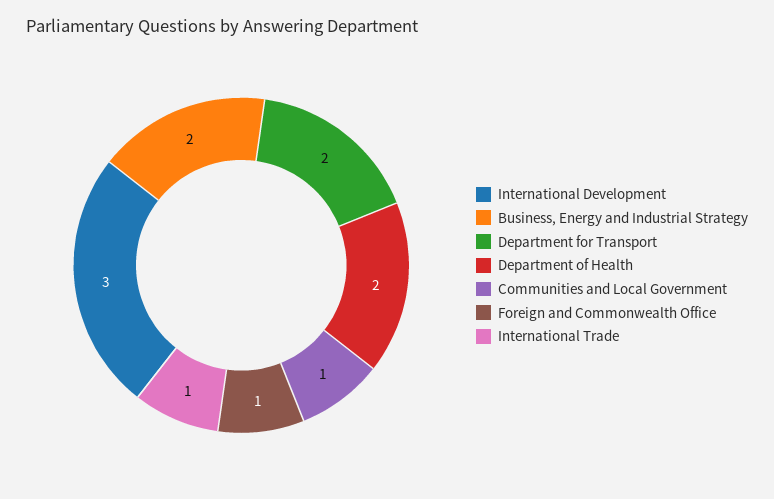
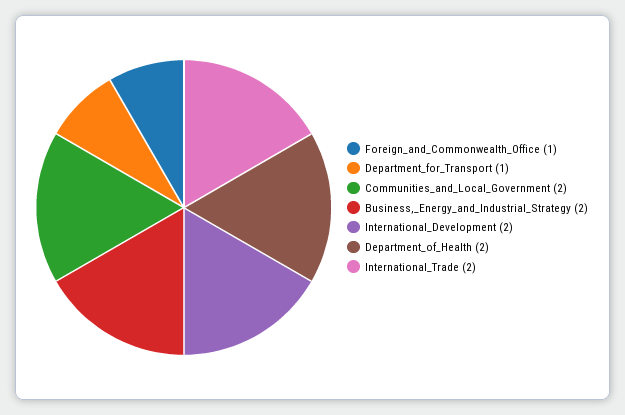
International Development: 3 -> 2
Department for Transport: 2 -> 1
Communities and Local Government: 1 -> 2
International Trade: 1 -> 2

